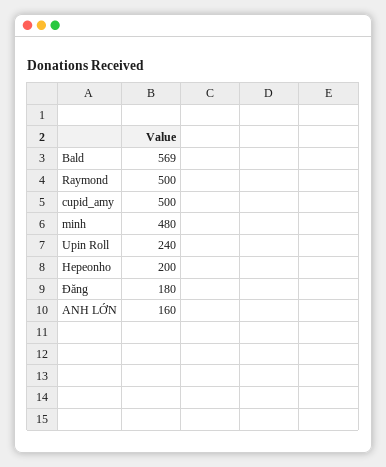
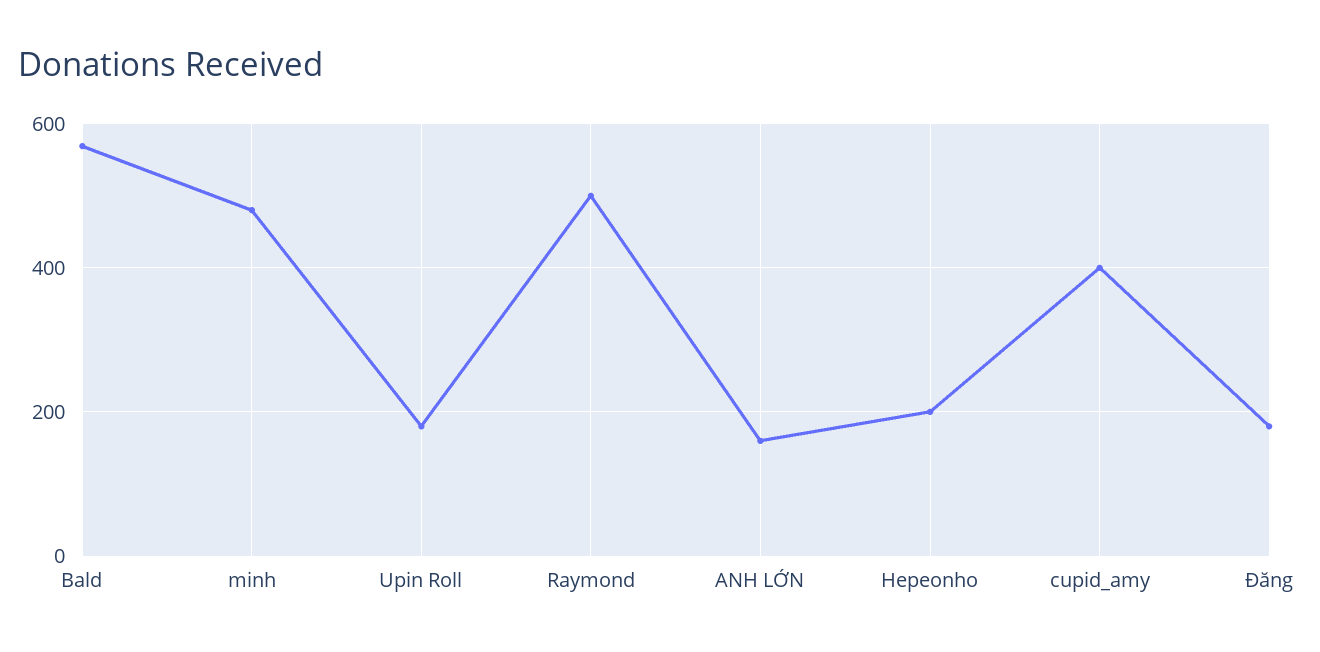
cupid_amy: 500 -> 400
Upin Roll: 240 -> 180

